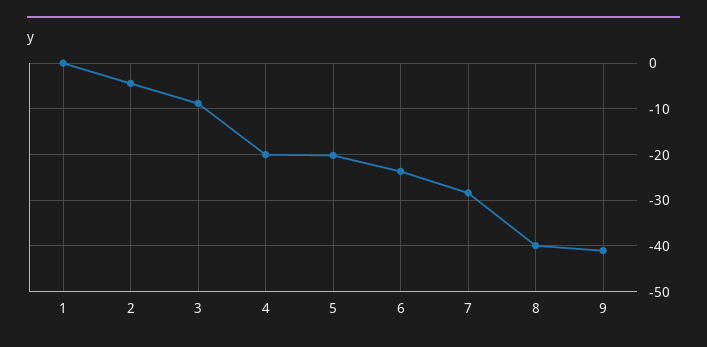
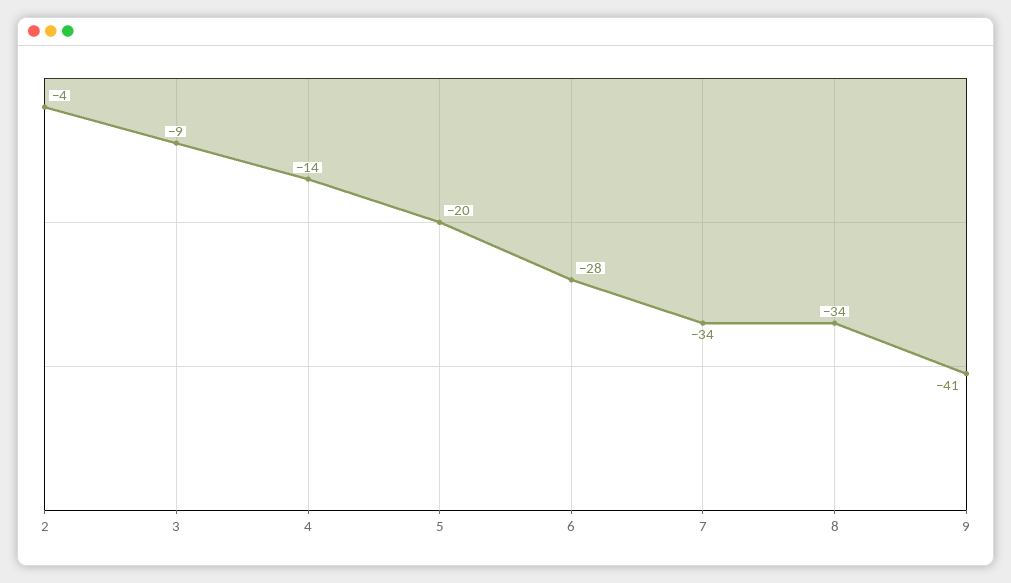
1: 0 -> none
4: -20 -> -14
6: -24 -> -28
7: -28 -> -34
8: -40 -> -34

